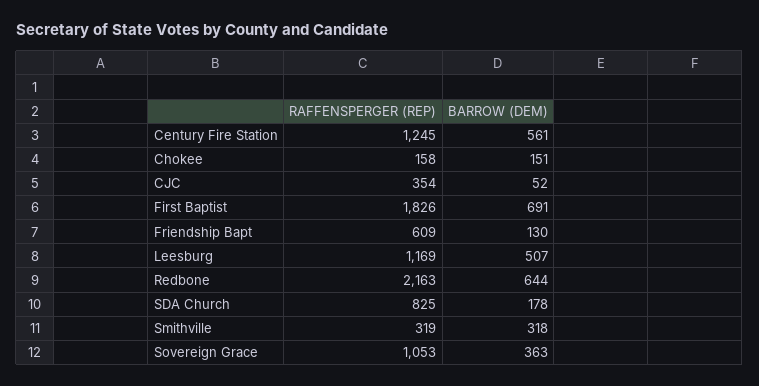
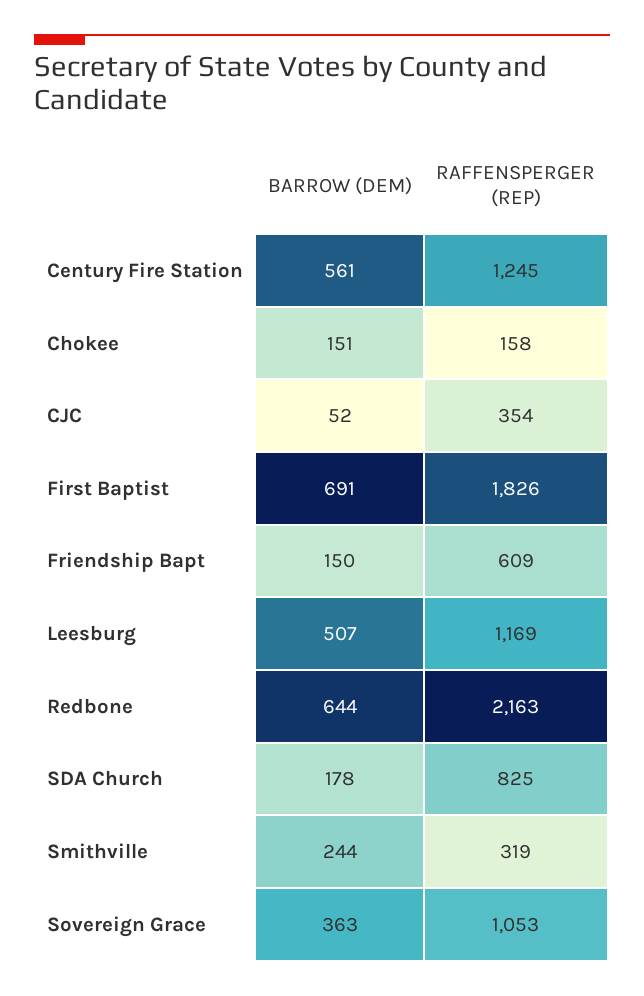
BARROW (DEM), Friendship Bapt: 130 -> 150
BARROW (DEM), Smithville: 318 -> 244

